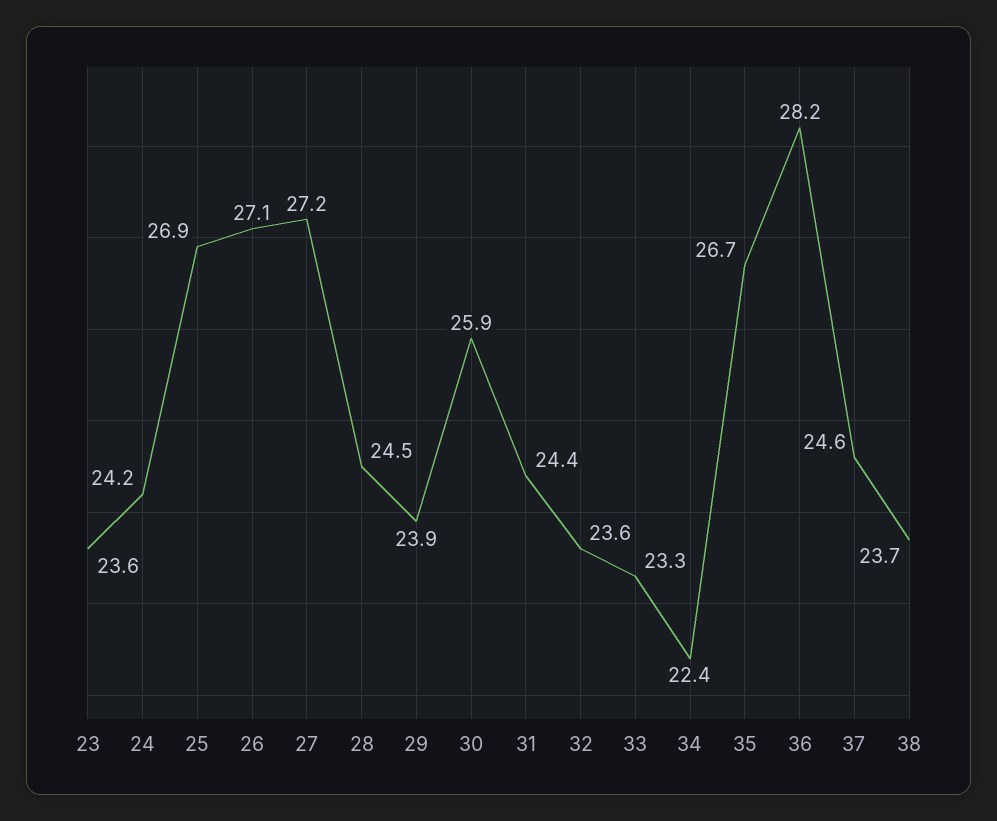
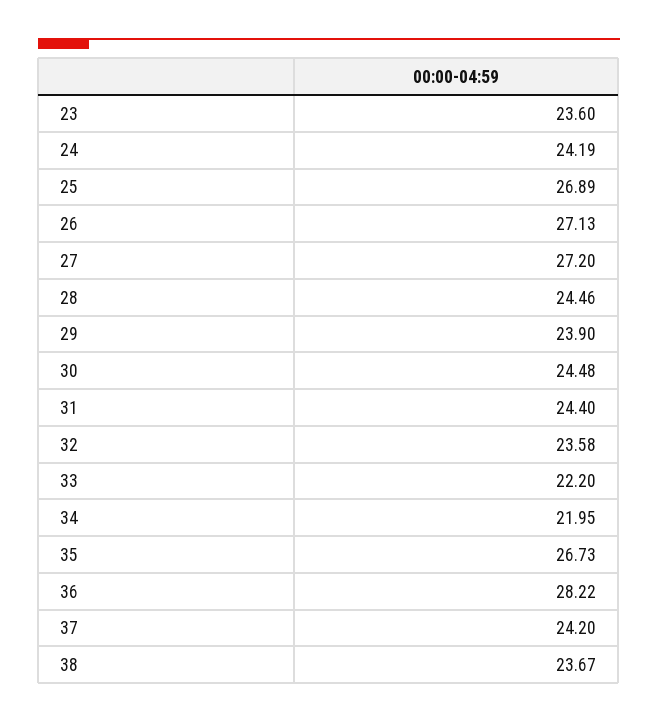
30: 25.9 -> 24.48
33: 23.3 -> 22.2
34: 22.4 -> 21.95
37: 24.6 -> 24.2

